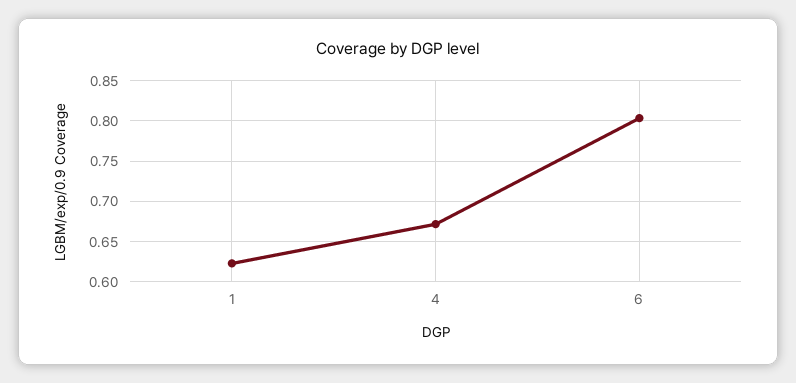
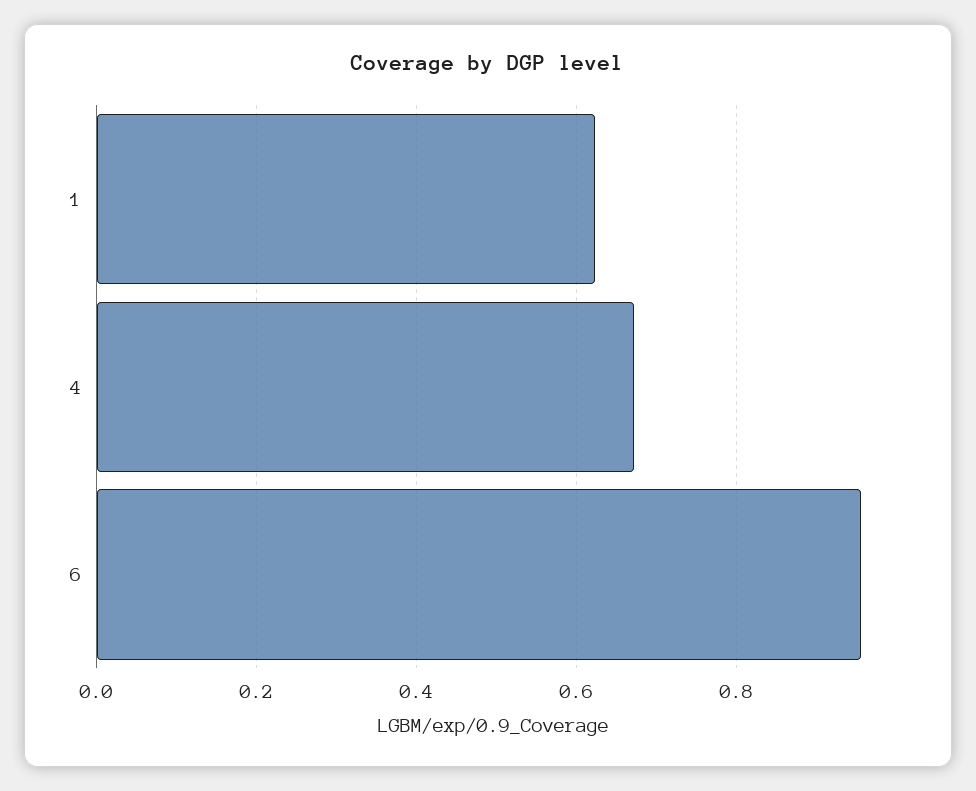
6: 0.8 -> 0.96

